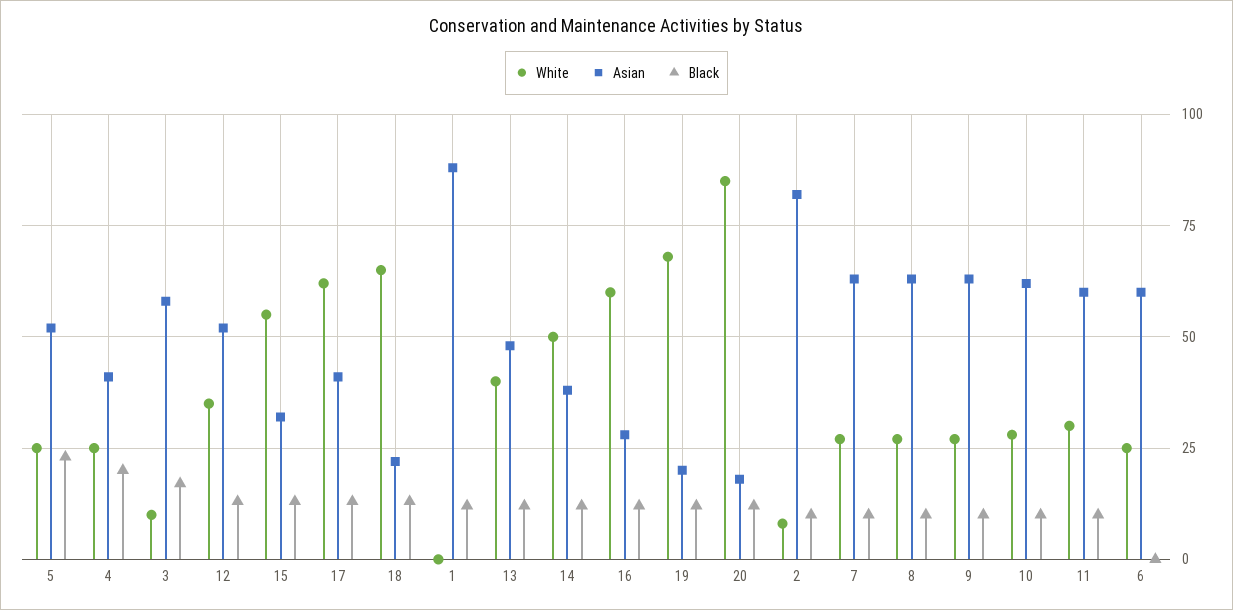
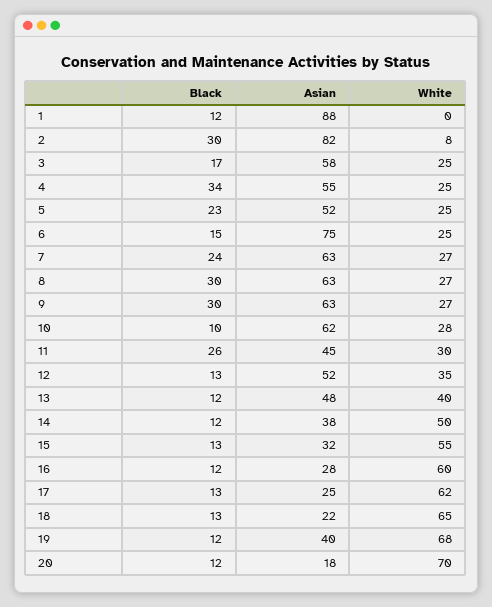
Asian, 4: 40 -> 55
Black, 4: 20 -> 34
White, 3: 10 -> 25
Asian, 17: 40 -> 25
Asian, 19: 20 -> 40
White, 20: 85 -> 70
Black, 2: 10 -> 30
Black, 7: 10 -> 24
Black, 8: 10 -> 30
Black, 9: 10 -> 30
Asian, 11: 60 -> 45
Black, 11: 10 -> 26
Asian, 6: 60 -> 75
Black, 6: 0 -> 15

